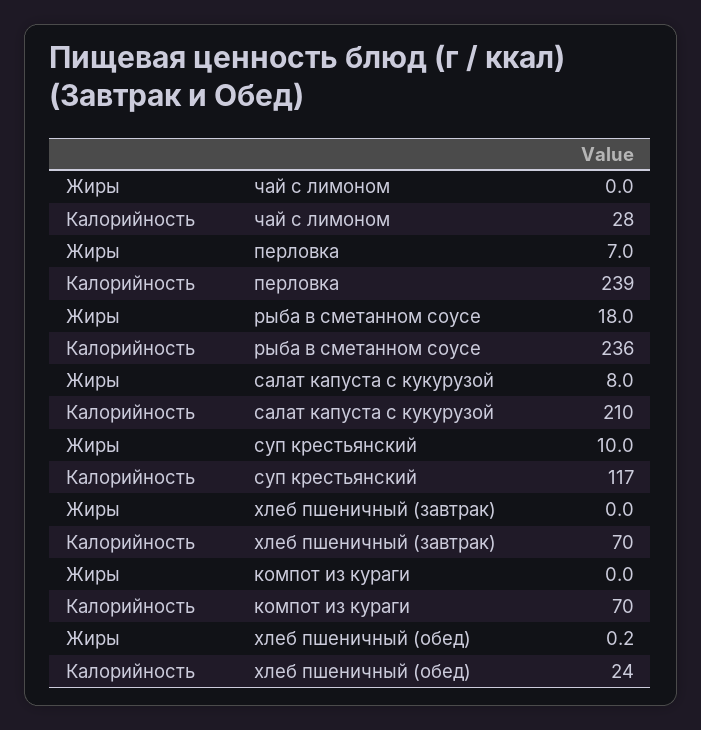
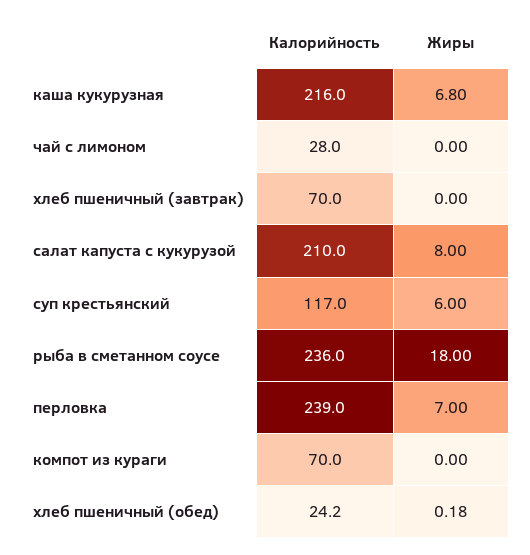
Жиры, суп крестьянский: 10 -> 6
Калорийность, каша кукурузная: none -> 216
Жиры, каша кукурузная: none -> 6.8

